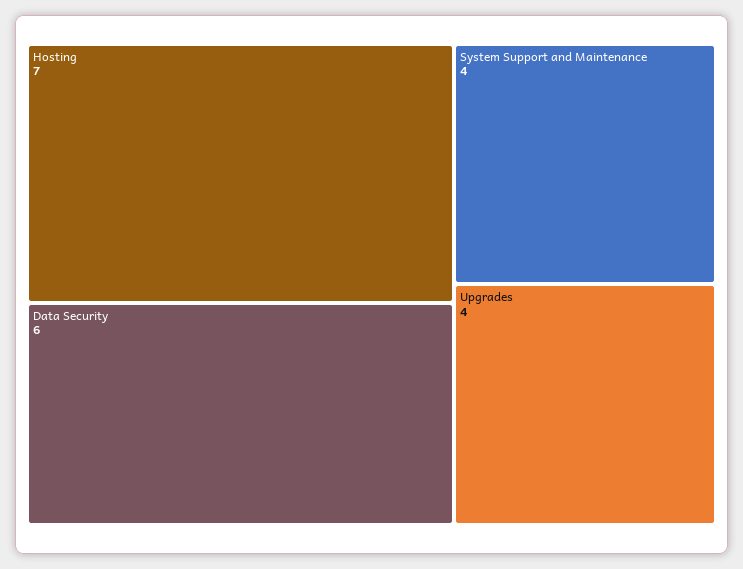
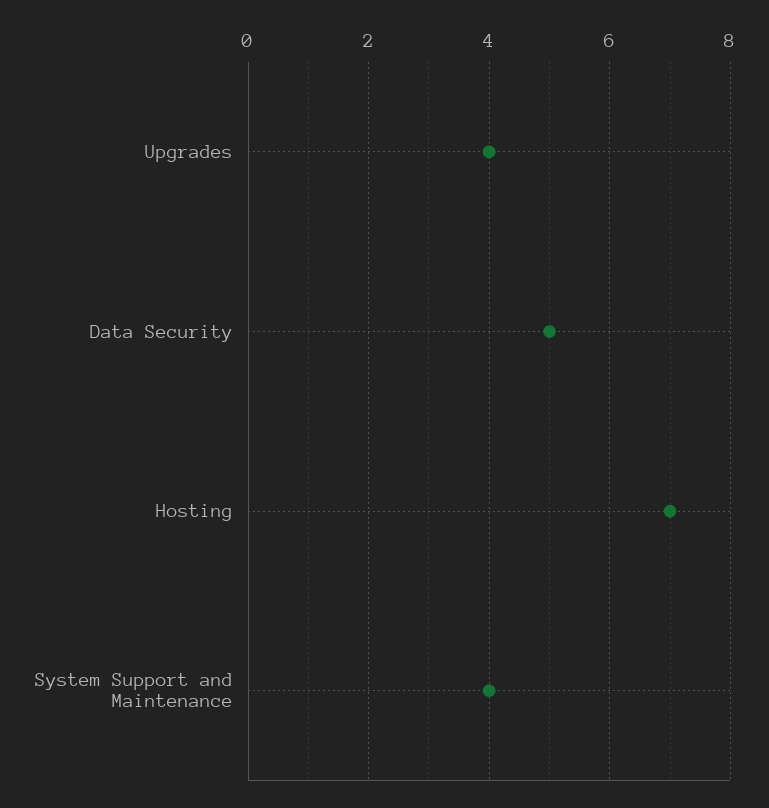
Data Security: 6 -> 5

